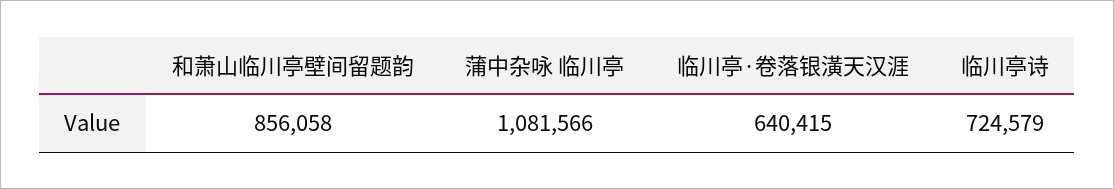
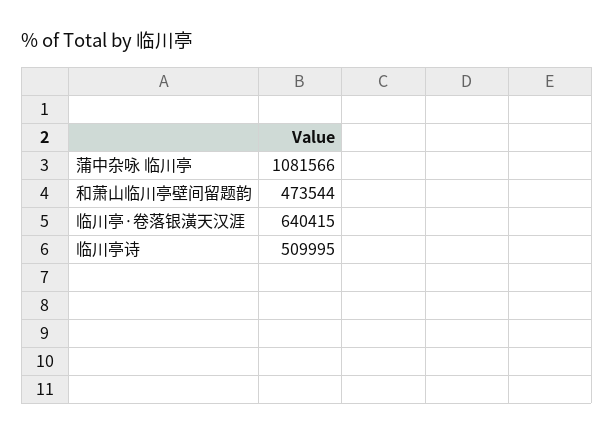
和萧山临川亭壁间留题韵: 856058 -> 473544
临川亭诗: 724579 -> 509995

